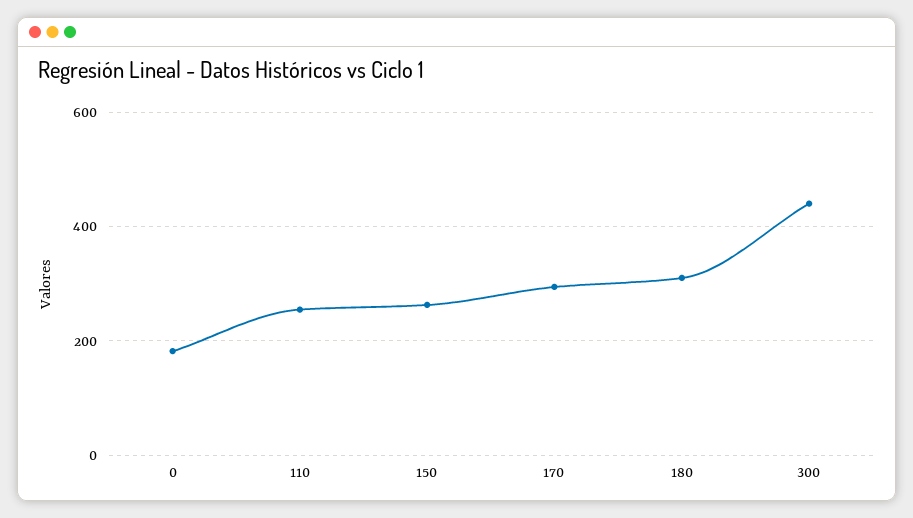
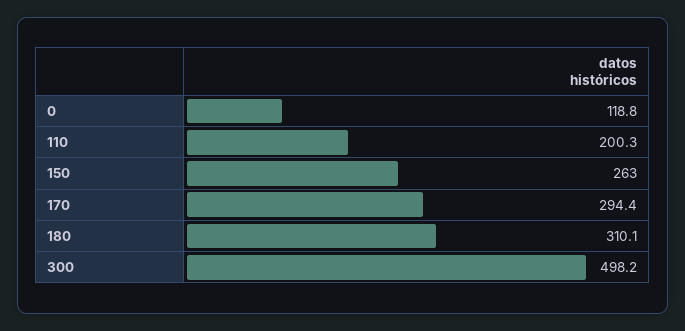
0: 180 -> 118.8
110: 260 -> 200.3
300: 440 -> 498.2

